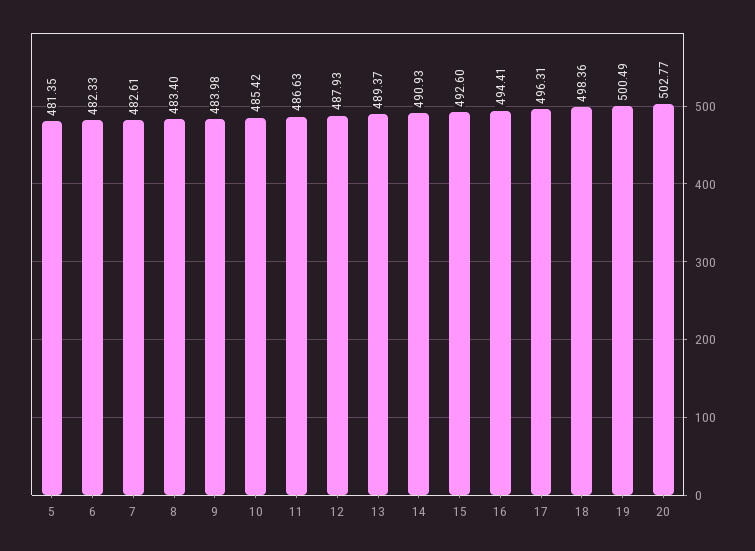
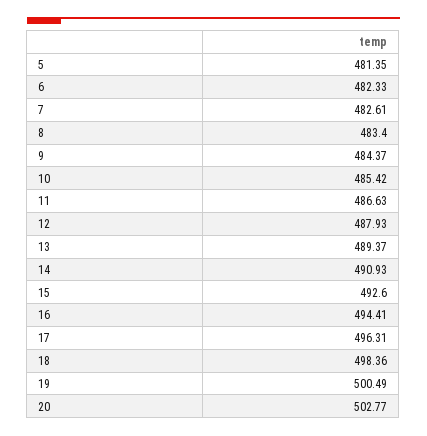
9: 483.98 -> 484.37

